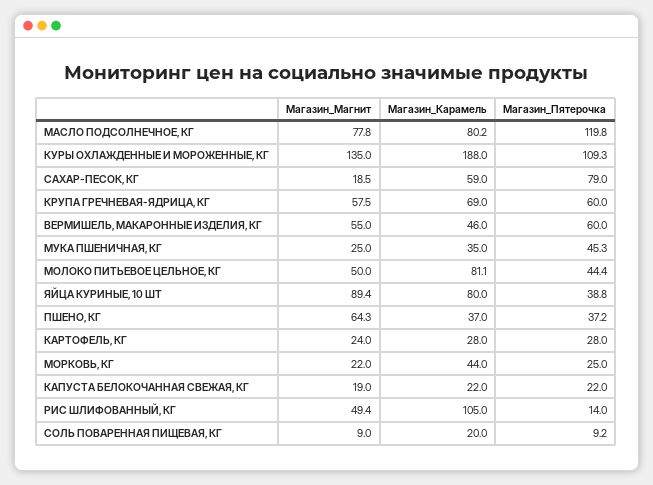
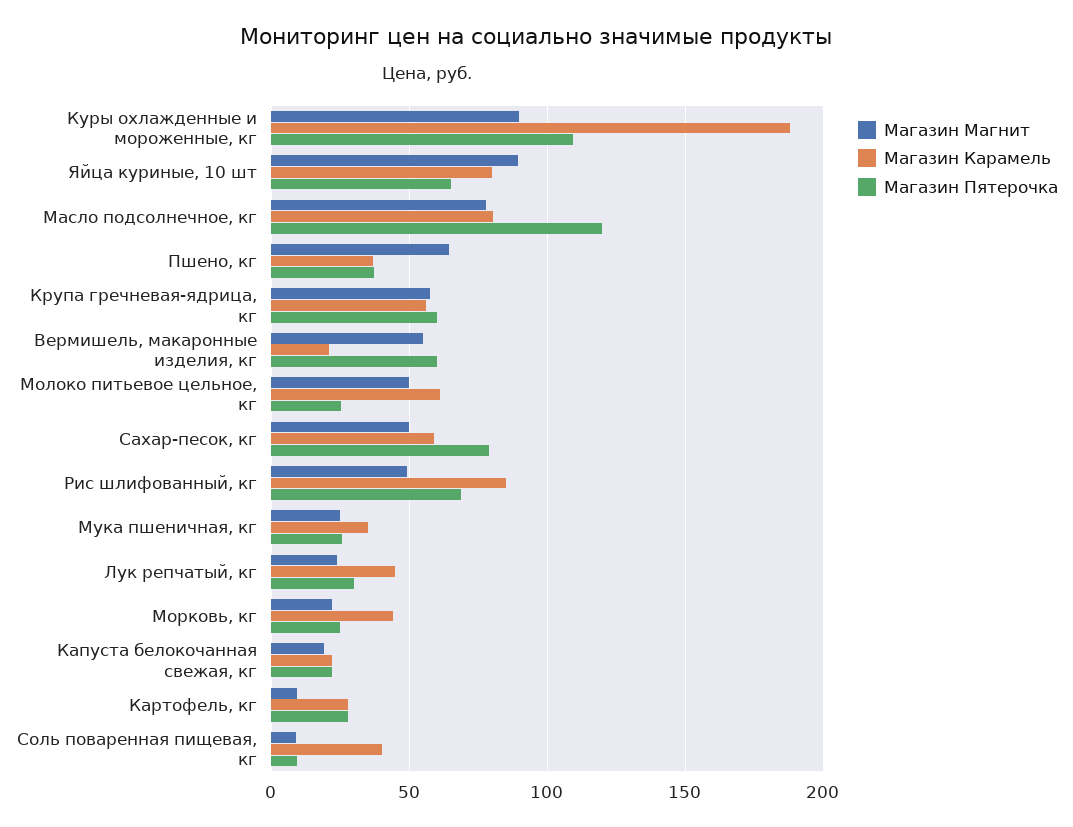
Магазин_Магнит, КУРЫ ОХЛАЖДЕННЫЕ И МОРОЖЕННЫЕ, КГ: 135 -> 90
Магазин_Магнит, САХАР-ПЕСОК, КГ: 18.5 -> 50
Магазин_Карамель, КРУПА ГРЕЧНЕВАЯ-ЯДРИЦА, КГ: 69 -> 55
Магазин_Карамель, ВЕРМИШЕЛЬ, МАКАРОННЫЕ ИЗДЕЛИЯ, КГ: 46 -> 20
Магазин_Пятерочка, МУКА ПШЕНИЧНАЯ, КГ: 45.3 -> 25
Магазин_Карамель, МОЛОКО ПИТЬЕВОЕ ЦЕЛЬНОЕ, КГ: 81.1 -> 60
Магазин_Пятерочка, МОЛОКО ПИТЬЕВОЕ ЦЕЛЬНОЕ, КГ: 44.4 -> 25
Магазин_Пятерочка, ЯЙЦА КУРИНЫЕ, 10 ШТ: 38.8 -> 65
Магазин_Магнит, КАРТОФЕЛЬ, КГ: 24 -> 10
Магазин_Карамель, РИС ШЛИФОВАННЫЙ, КГ: 105 -> 85
Магазин_Пятерочка, РИС ШЛИФОВАННЫЙ, КГ: 14 -> 70
Магазин_Карамель, СОЛЬ ПОВАРЕННАЯ ПИЩЕВАЯ, КГ: 20 -> 40
Магазин_Магнит, Лук репчатый, кг: none -> 25
Магазин_Карамель, Лук репчатый, кг: none -> 45
Магазин_Пятерочка, Лук репчатый, кг: none -> 30

